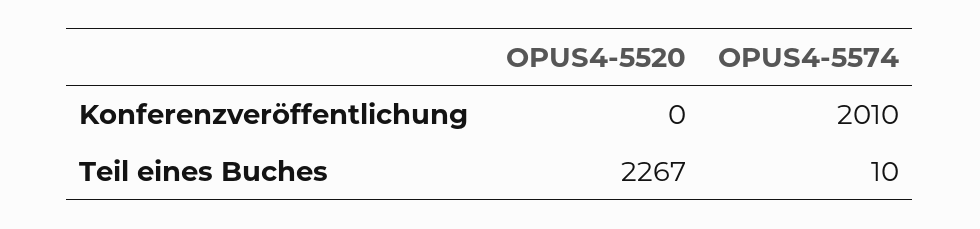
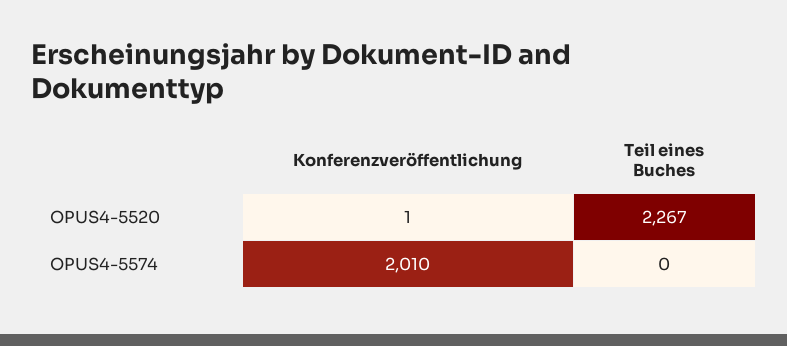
OPUS4-5520, Konferenzveröffentlichung: 0 -> 1
OPUS4-5574, Teil eines Buches: 10 -> 0

